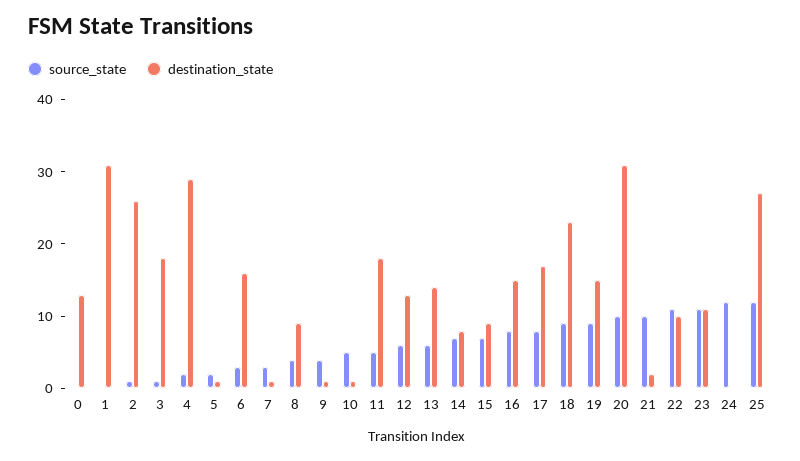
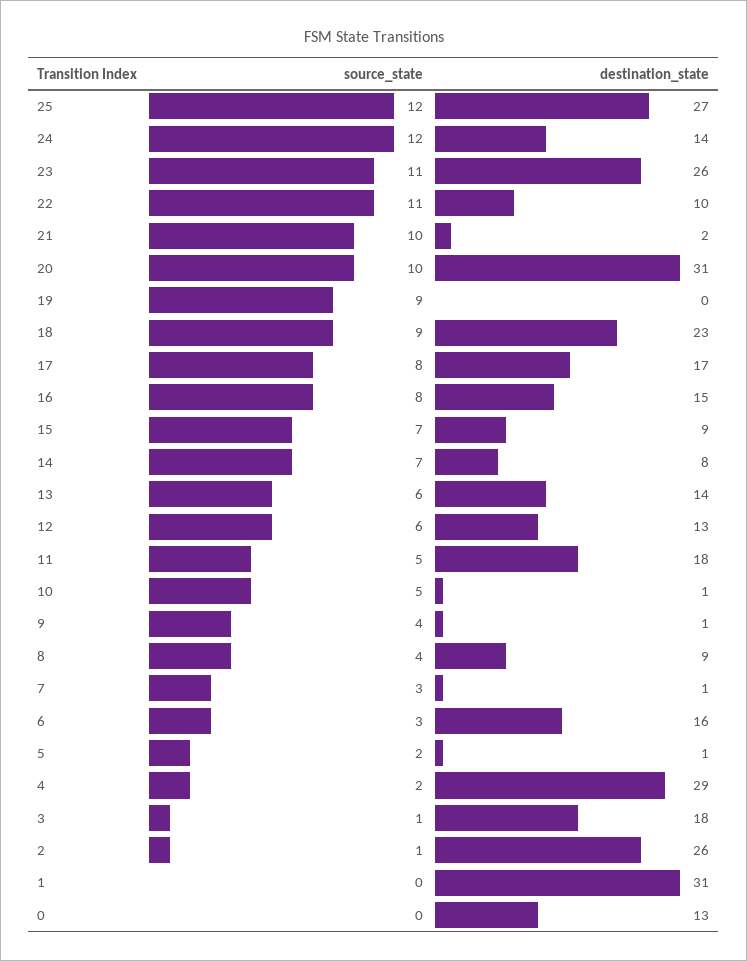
destination_state, 19: 15 -> 0
destination_state, 23: 10 -> 26
destination_state, 24: 0 -> 14

